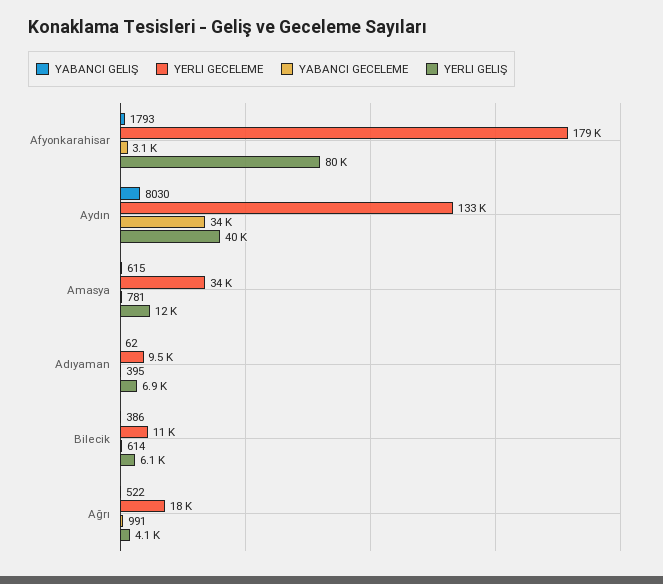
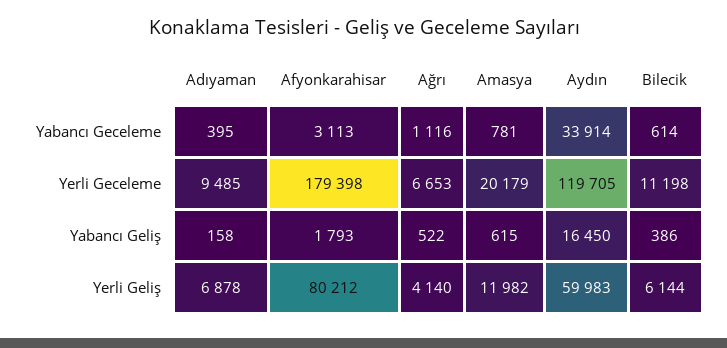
YABANCI GELIŞ, Aydın: 8030 -> 16450
YERLI GECELEME, Aydın: 133000 -> 119705
YERLI GELIŞ, Aydın: 40000 -> 59983
YERLI GECELEME, Amasya: 34000 -> 20179
YABANCI GELIŞ, Adıyaman: 62 -> 158
YERLI GECELEME, Ağrı: 18000 -> 6653
YABANCI GECELEME, Ağrı: 991 -> 1116

